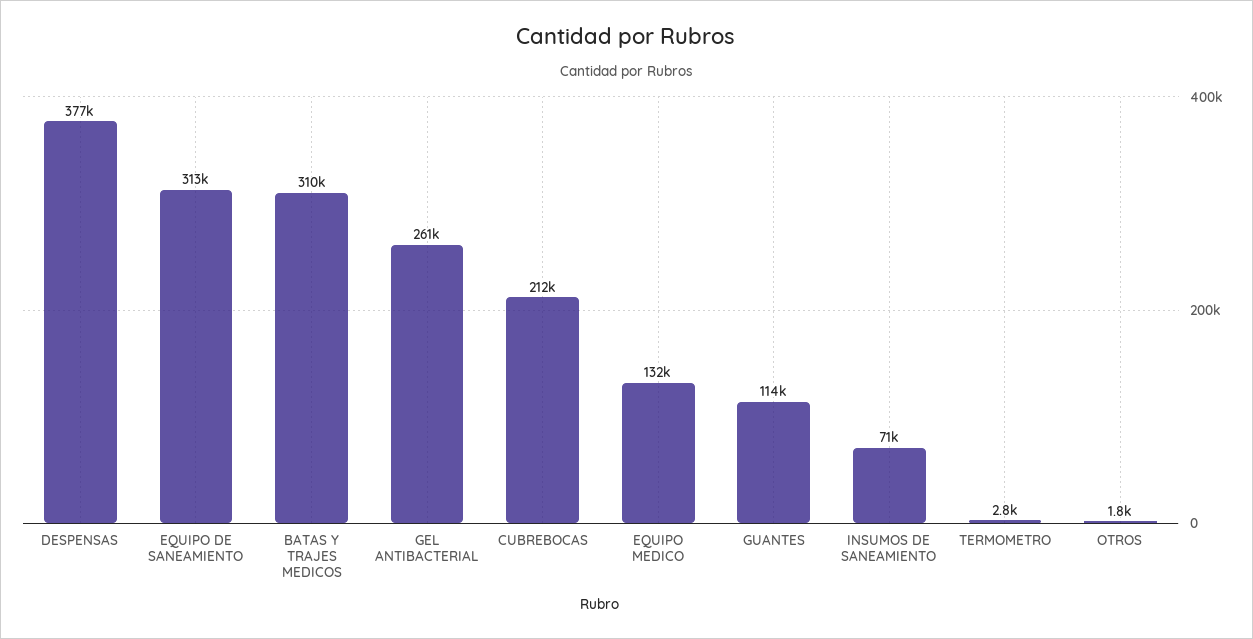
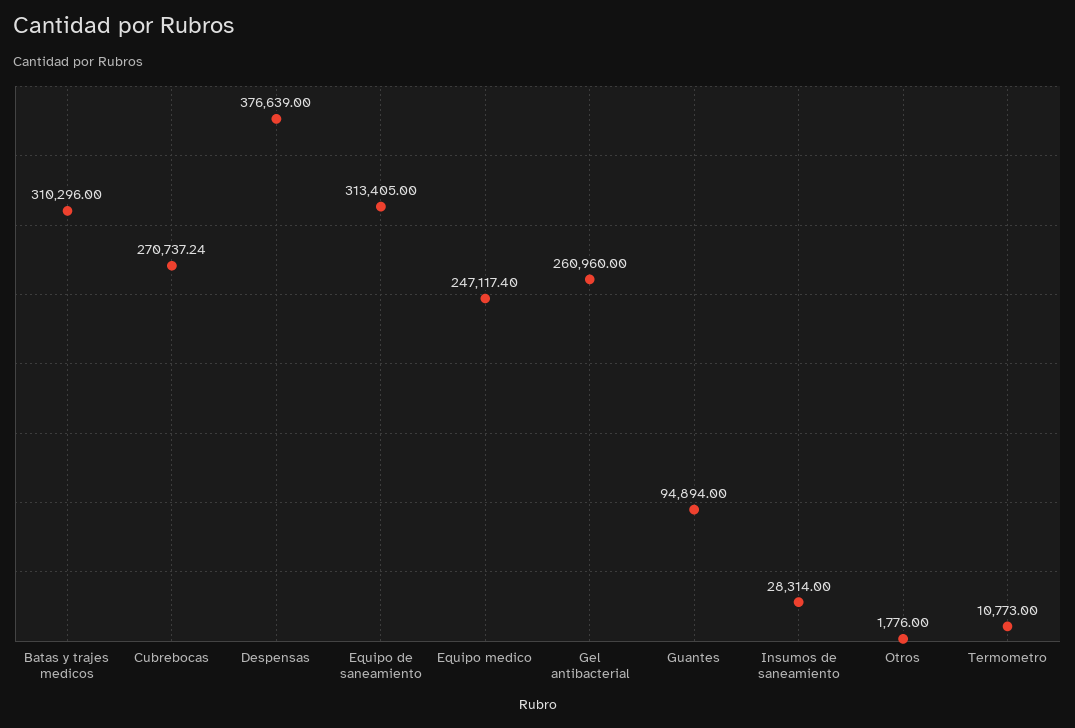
CUBREBOCAS: 212000 -> 270737.24
EQUIPO MEDICO: 132000 -> 247117.4
GUANTES: 114000 -> 94894
INSUMOS DE SANEAMIENTO: 71000 -> 28314
TERMOMETRO: 2800 -> 10773

